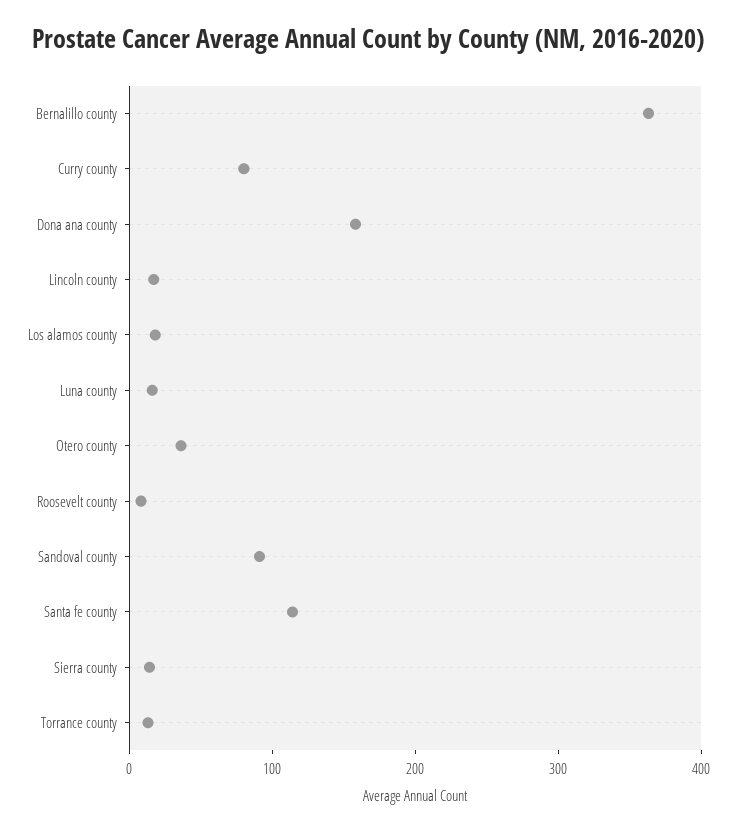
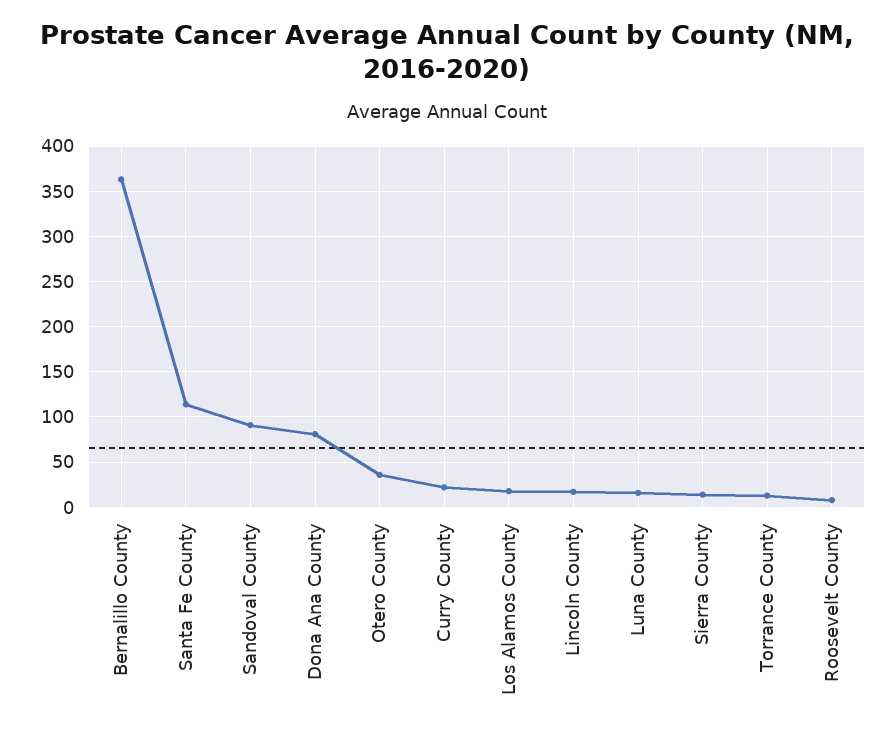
Curry county: 80 -> 20
Dona ana county: 160 -> 80

